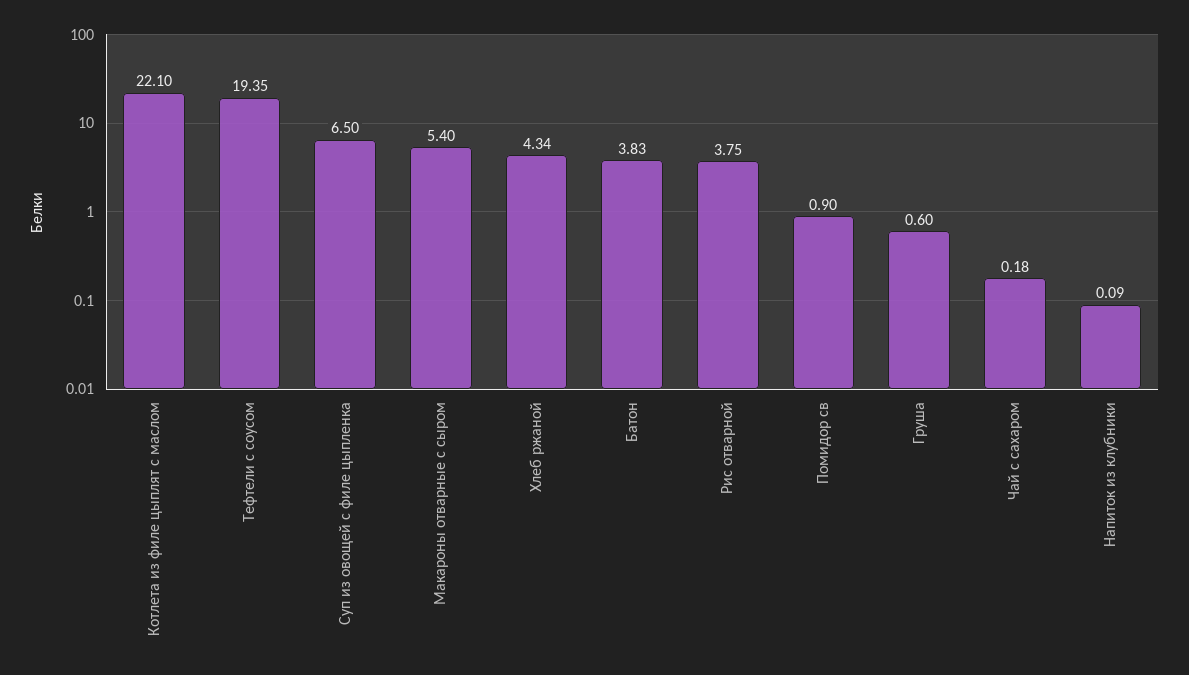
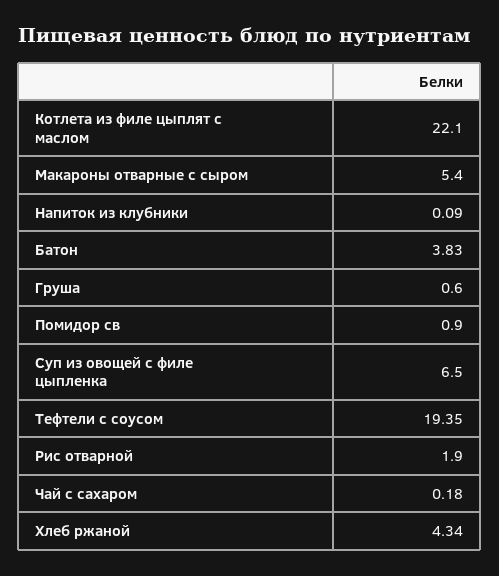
Рис отварной: 3.75 -> 1.9

